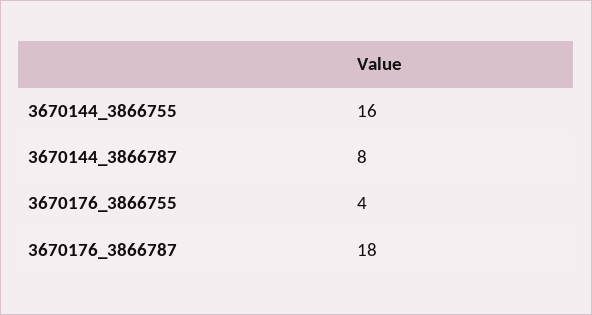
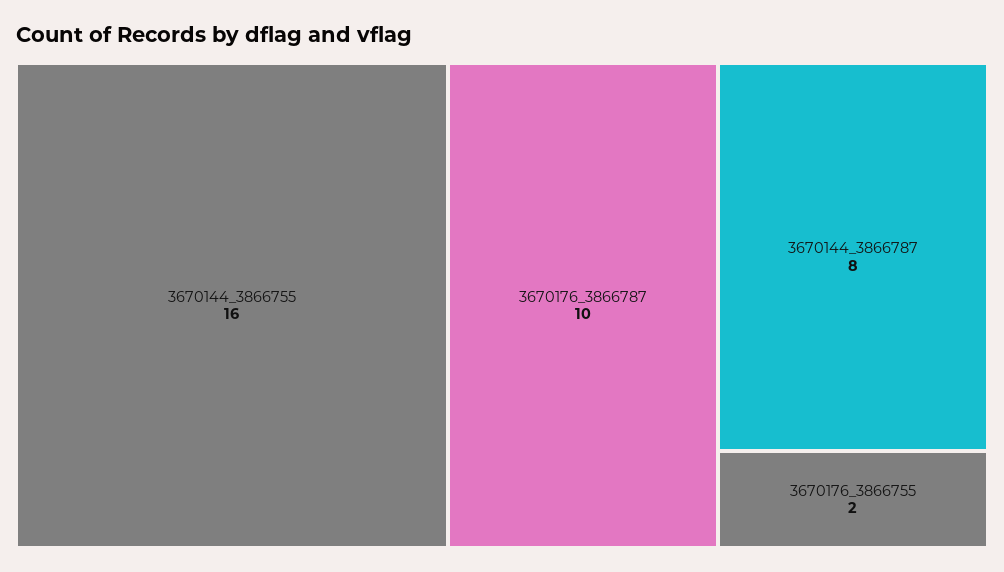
3670176_3866755: 4 -> 2
3670176_3866787: 18 -> 10

